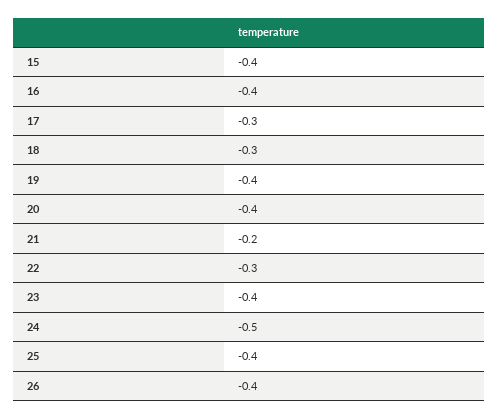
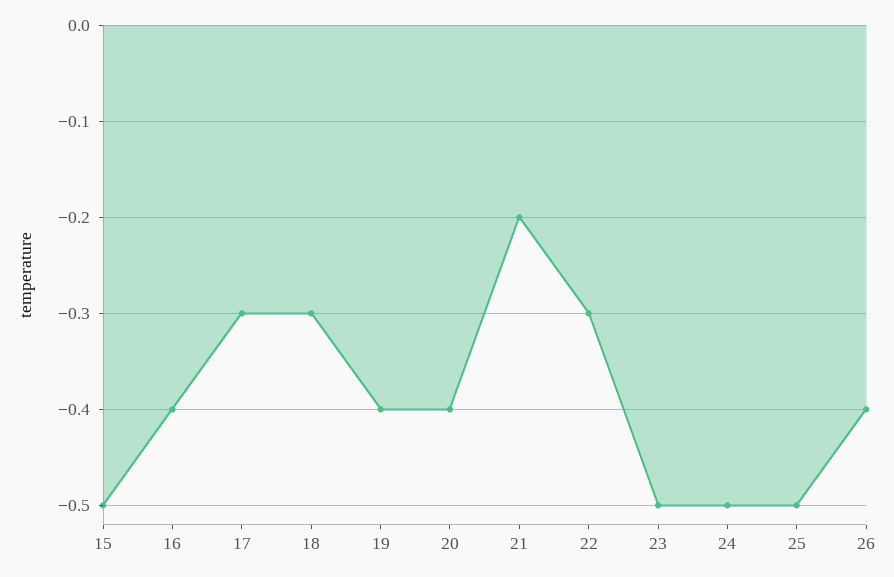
15: -0.4 -> -0.5
23: -0.4 -> -0.5
25: -0.4 -> -0.5

